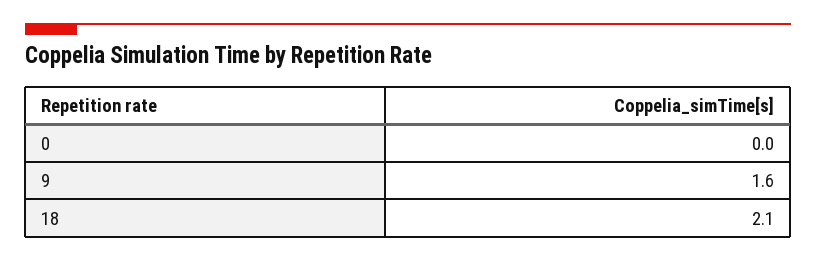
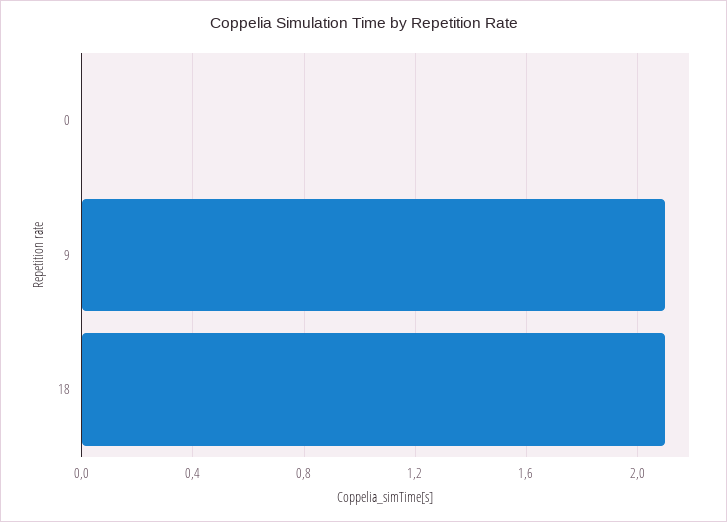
9: 1.6 -> 2.1

